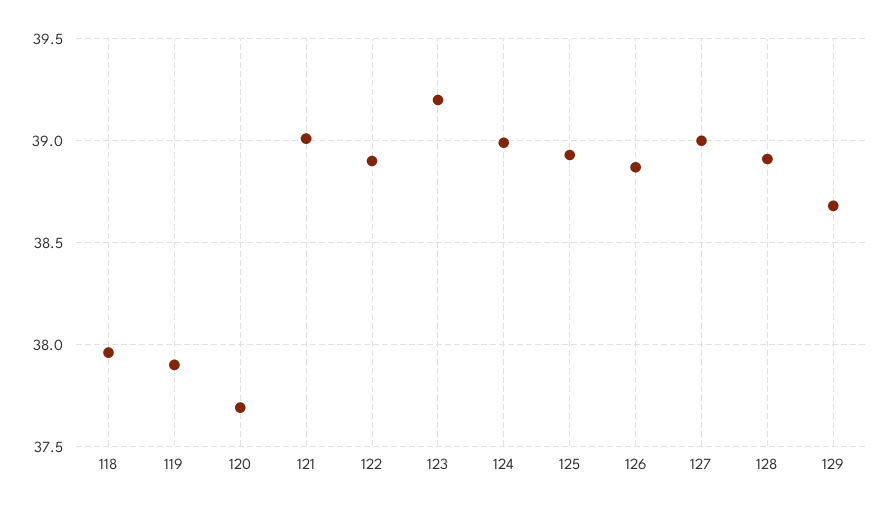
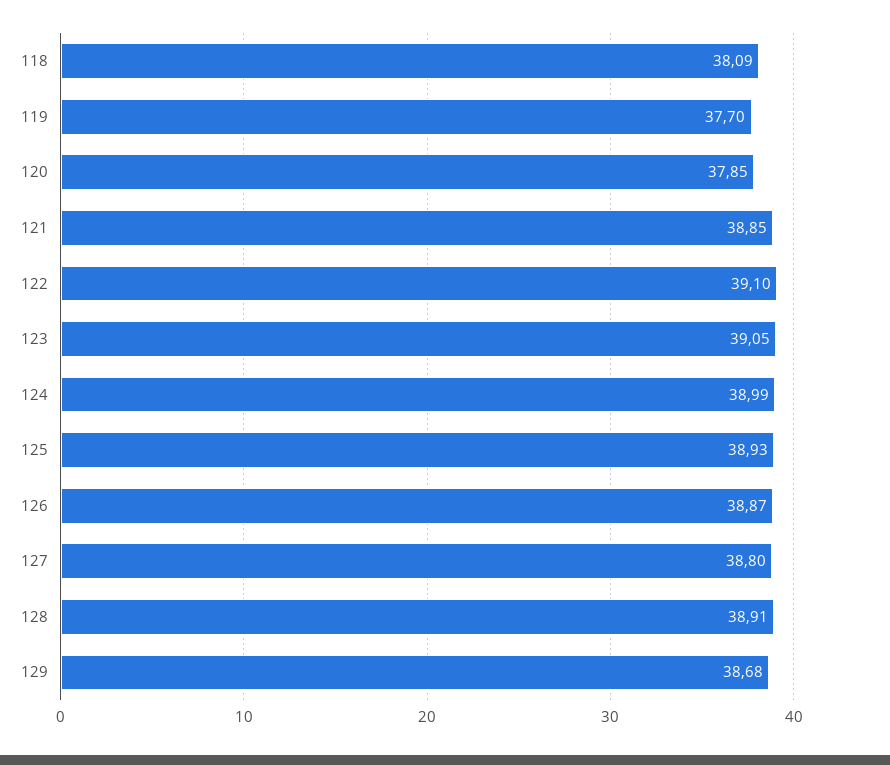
118: 37.95 -> 38.09
119: 37.9 -> 37.7
120: 37.7 -> 37.85
121: 39 -> 38.85
122: 38.9 -> 39.1
123: 39.2 -> 39.05
127: 39 -> 38.8

